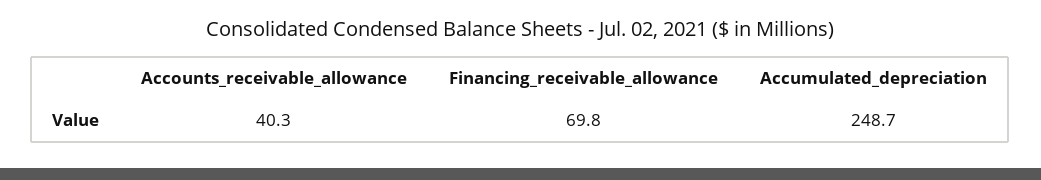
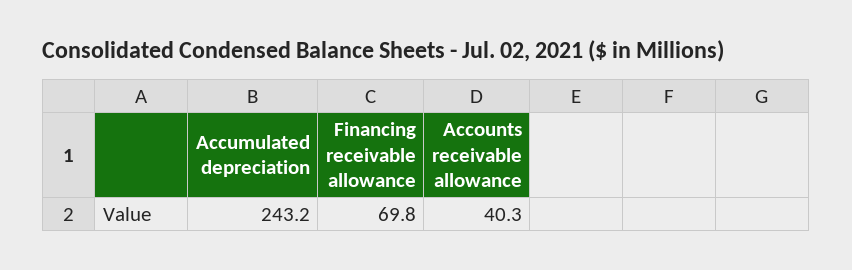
Accumulated_depreciation: 248.7 -> 243.2

